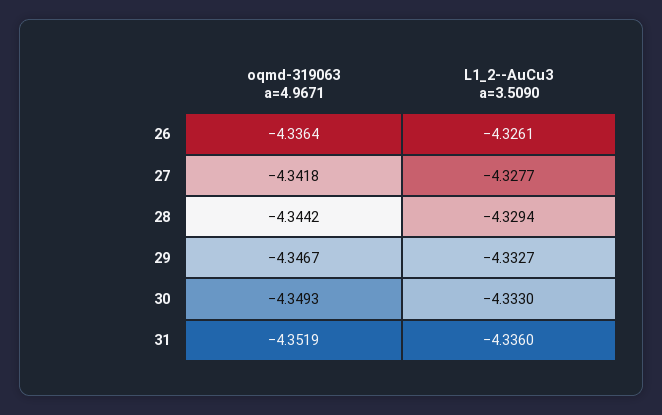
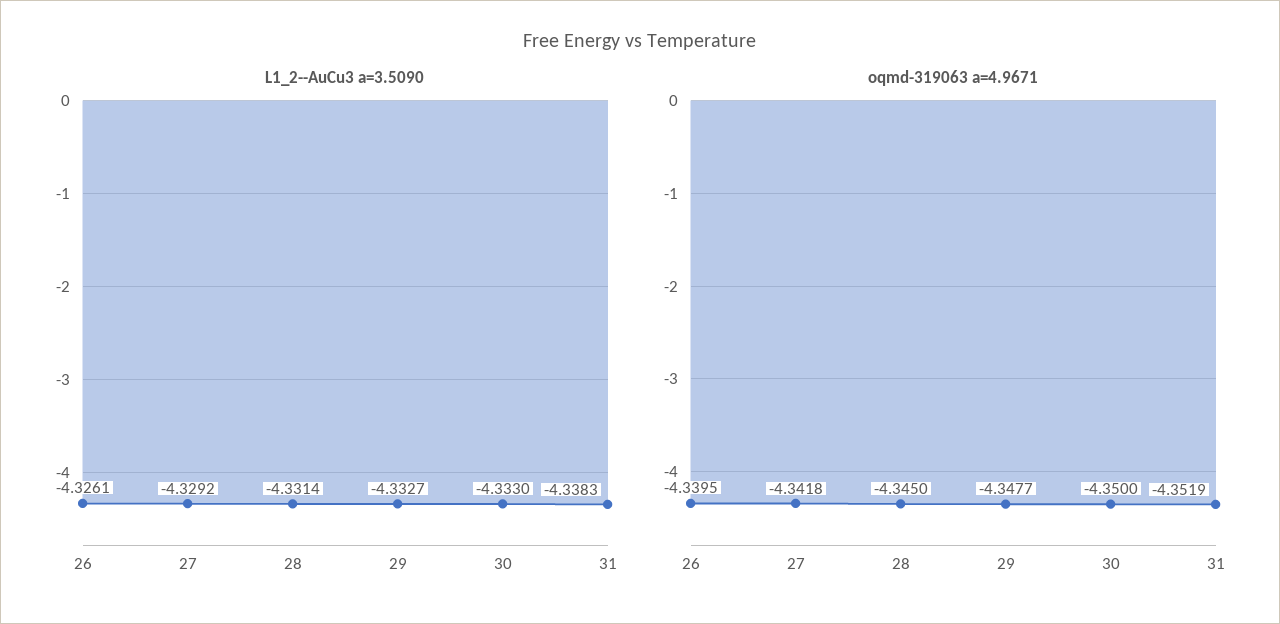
oqmd-319063 a=4.9671, 26: -4.3364 -> -4.3395
L1_2--AuCu3 a=3.5090, 27: -4.3277 -> -4.3292
oqmd-319063 a=4.9671, 28: -4.3442 -> -4.345
L1_2--AuCu3 a=3.5090, 28: -4.3294 -> -4.3314
oqmd-319063 a=4.9671, 29: -4.3467 -> -4.3477
oqmd-319063 a=4.9671, 30: -4.3493 -> -4.35
L1_2--AuCu3 a=3.5090, 31: -4.336 -> -4.3383

